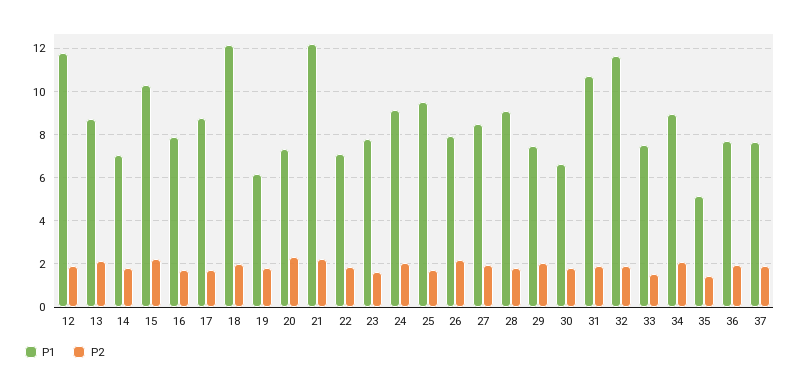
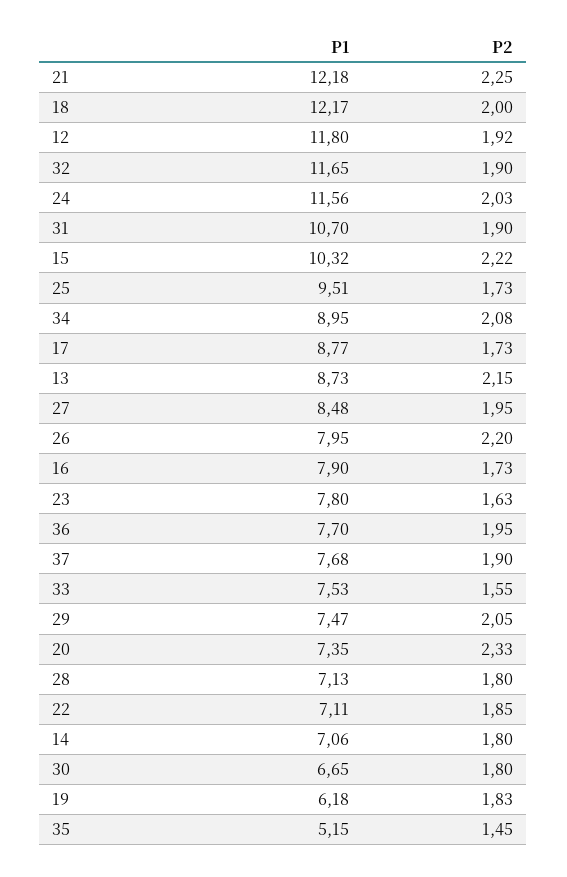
P1, 24: 9 -> 11.56
P1, 28: 9 -> 7.13

